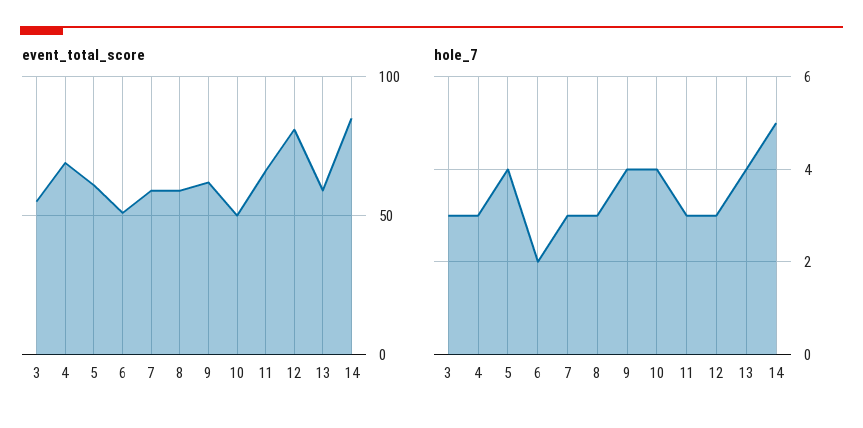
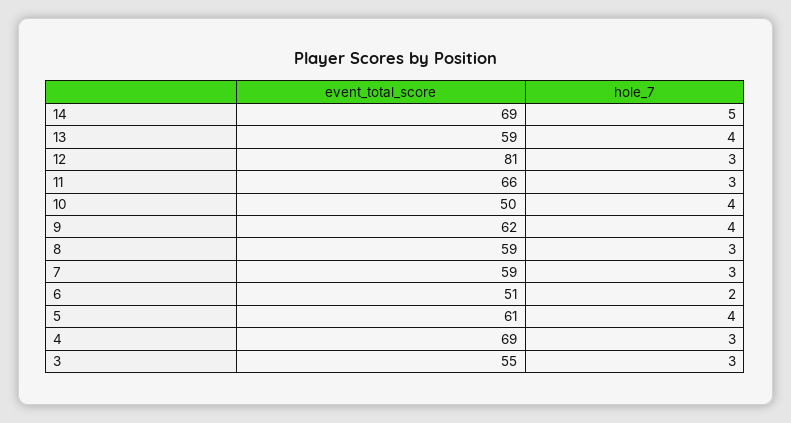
event_total_score, 14: 85 -> 69

